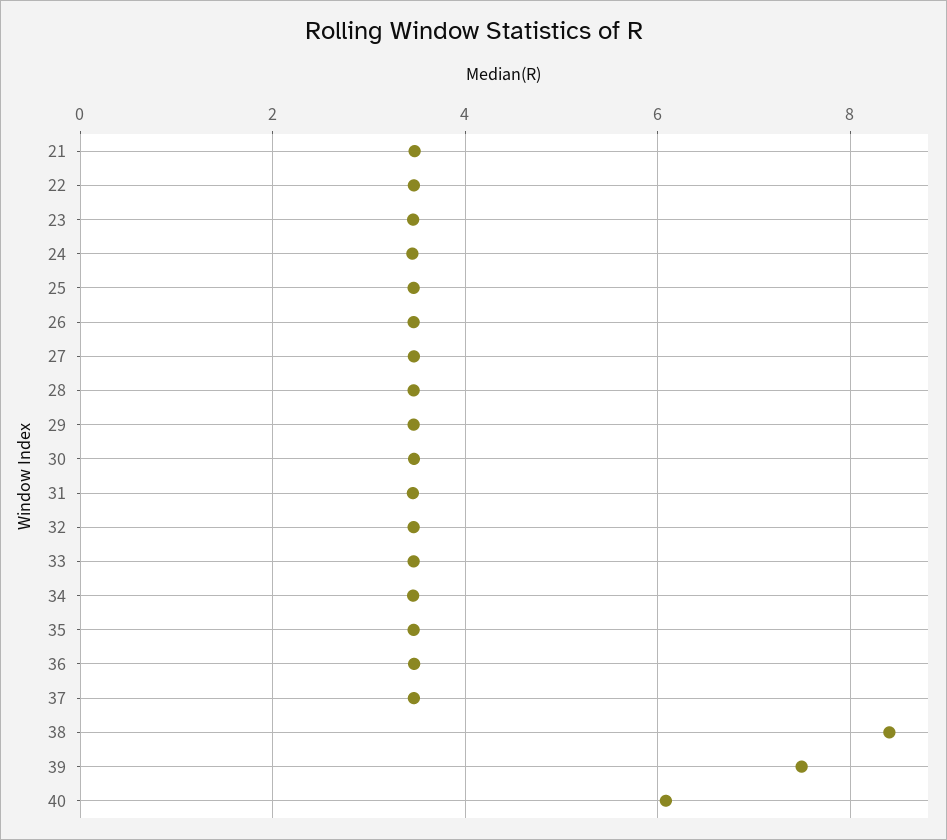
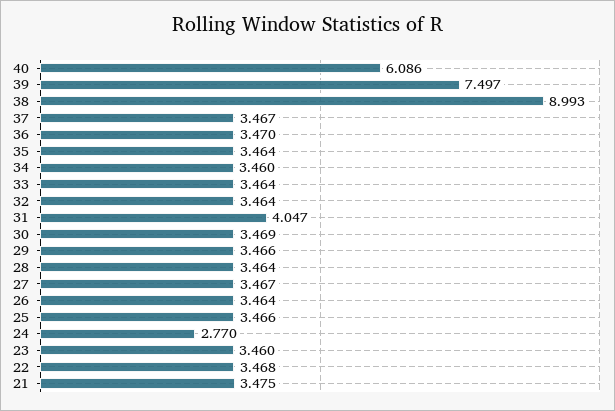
24: 3.4 -> 2.77
31: 3.4 -> 4.047
38: 8.4 -> 8.993

